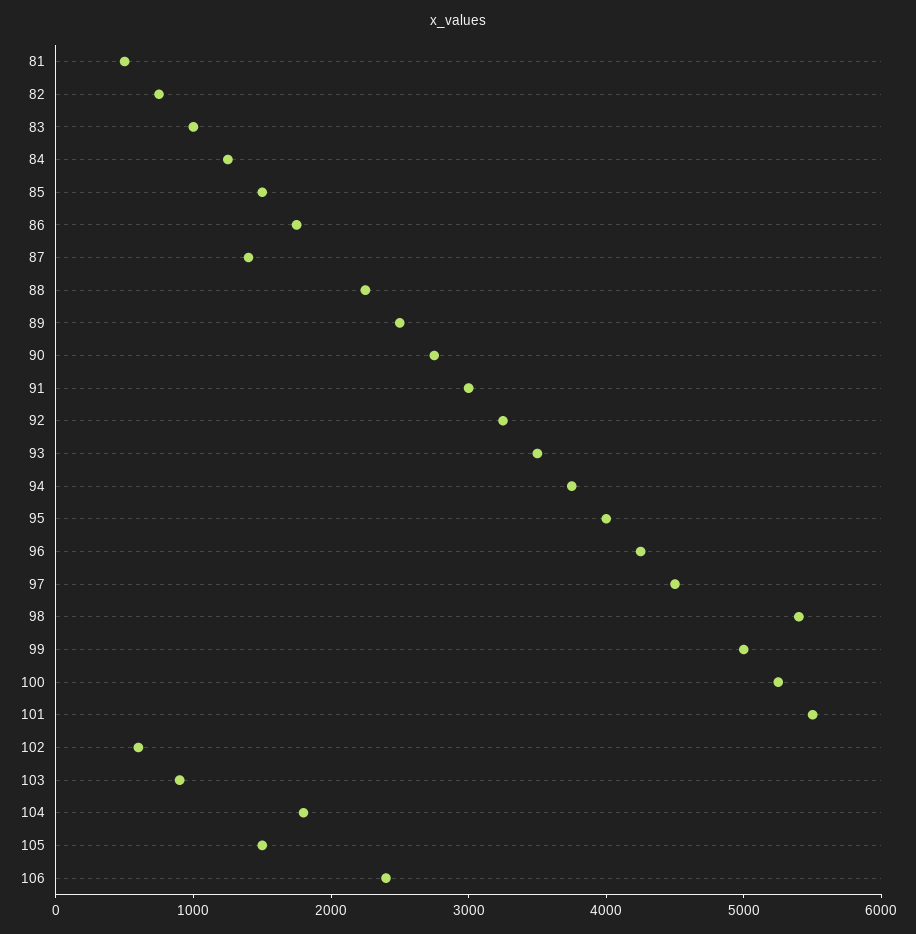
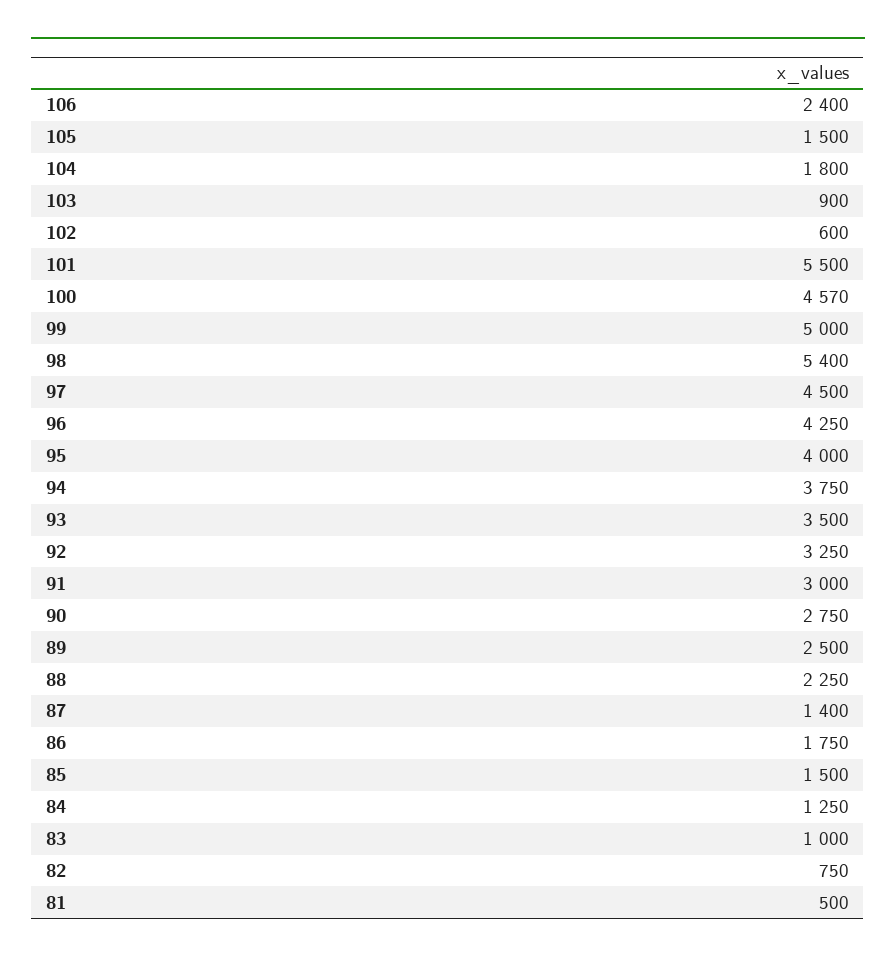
100: 5200 -> 4570

